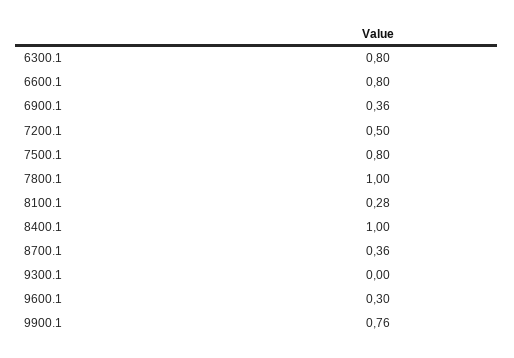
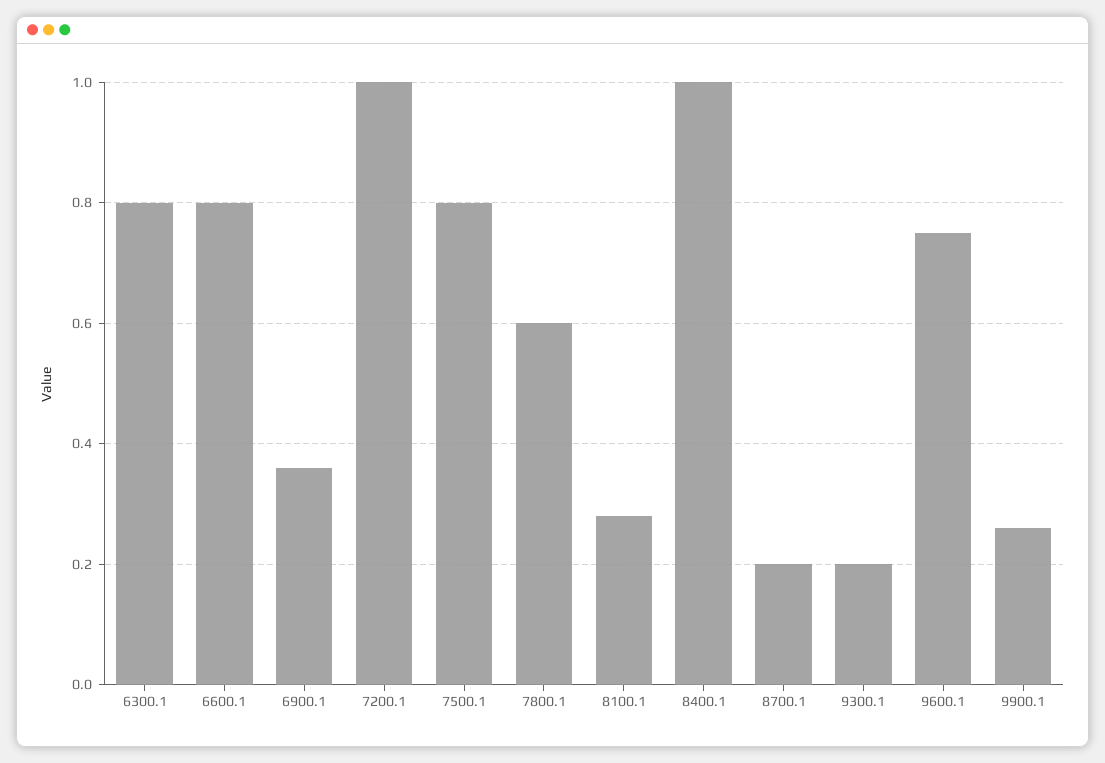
7200.1: 0.5 -> 1
7800.1: 1 -> 0.6
8700.1: 0.36 -> 0.2
9300.1: 0 -> 0.2
9600.1: 0.3 -> 0.75
9900.1: 0.76 -> 0.25

